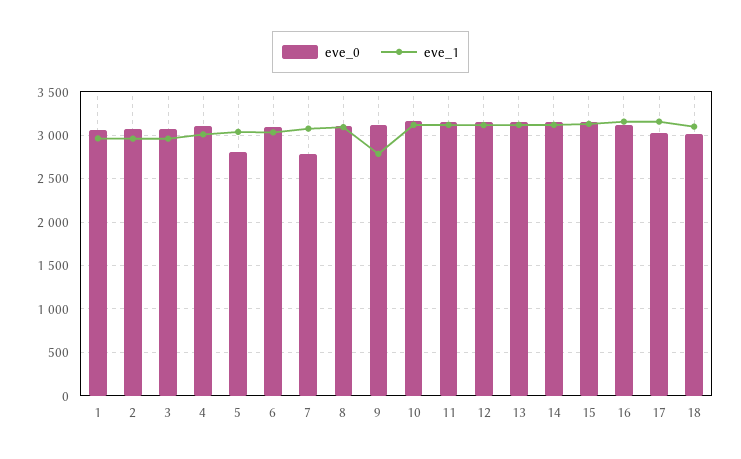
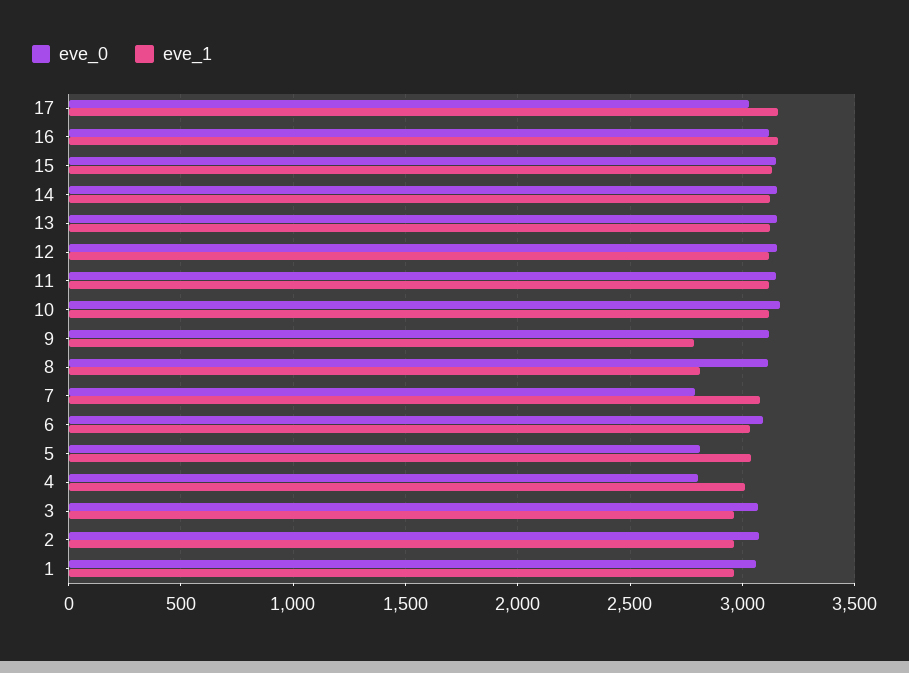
eve_0, 4: 3100 -> 2800
eve_1, 8: 3100 -> 2800
eve_0, 18: 3000 -> none
eve_1, 18: 3100 -> none

